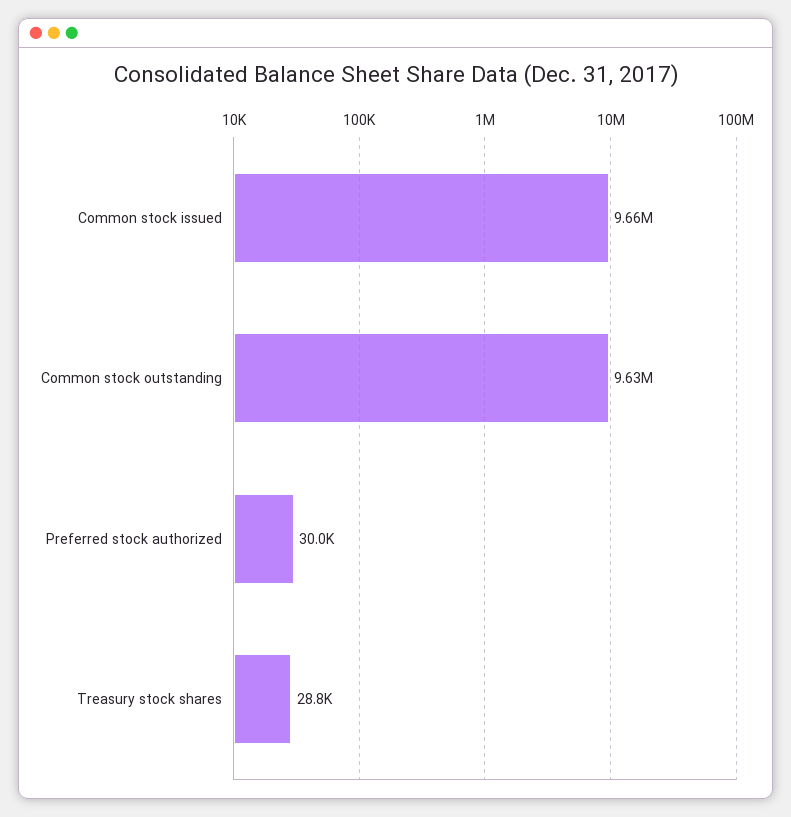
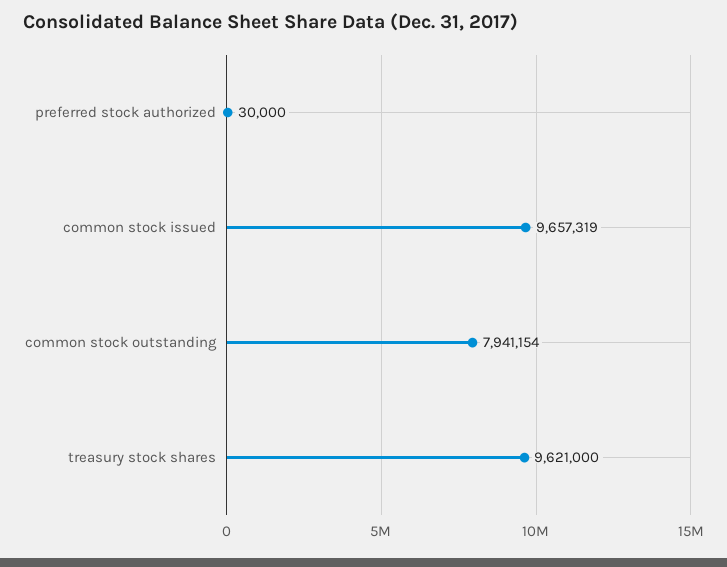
Common stock outstanding: 9630000 -> 7941154
Treasury stock shares: 28800 -> 9621000

